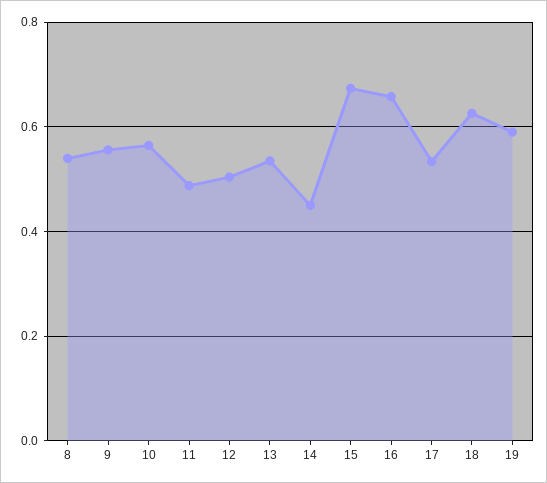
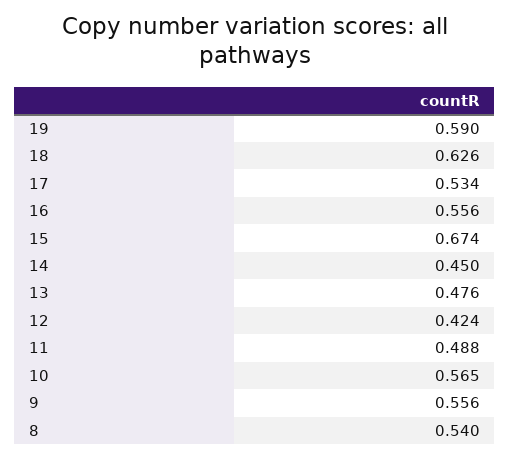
12: 0.5 -> 0.424
13: 0.54 -> 0.476
16: 0.66 -> 0.556

